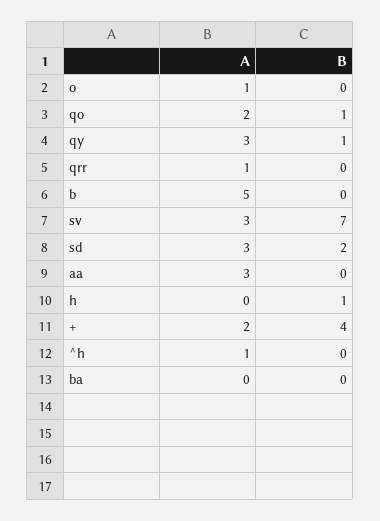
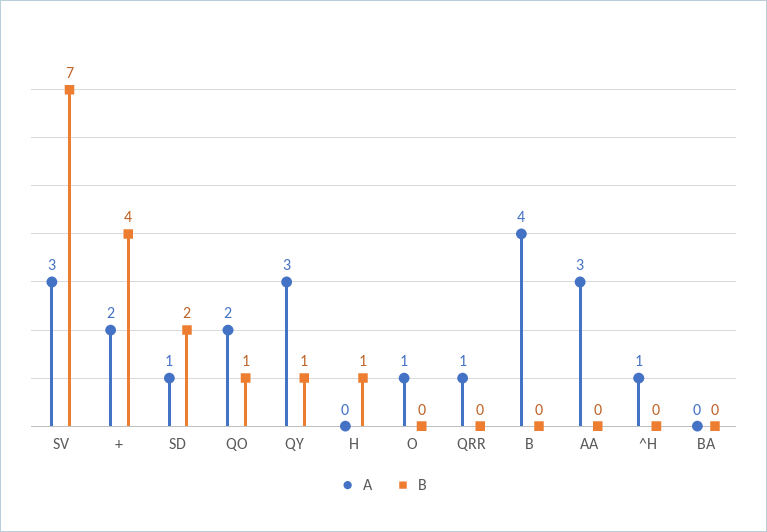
A, b: 5 -> 4
A, sd: 3 -> 1

